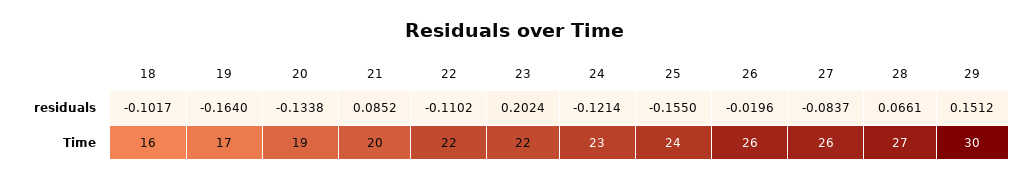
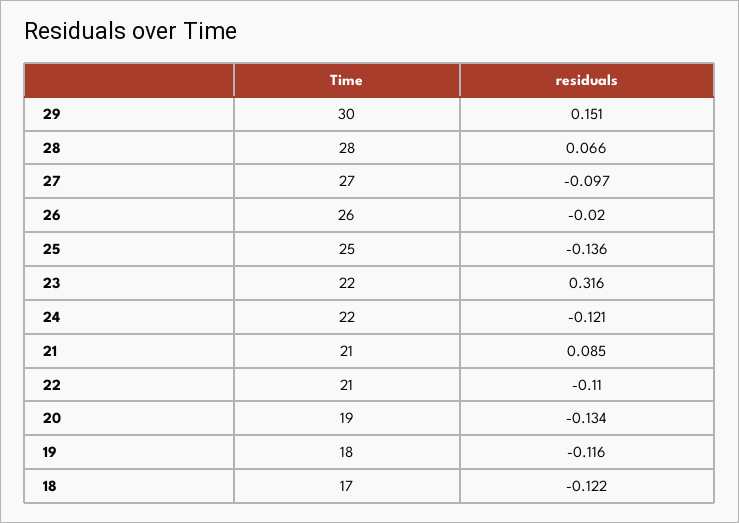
18, residuals: -0.1017 -> -0.122
19, residuals: -0.164 -> -0.116
23, residuals: 0.2024 -> 0.316
25, residuals: -0.155 -> -0.136
27, residuals: -0.0837 -> -0.097
18, Time: 16 -> 17
19, Time: 17 -> 18
21, Time: 20 -> 21
22, Time: 22 -> 21
24, Time: 23 -> 22
25, Time: 24 -> 25
27, Time: 26 -> 27
28, Time: 27 -> 28

